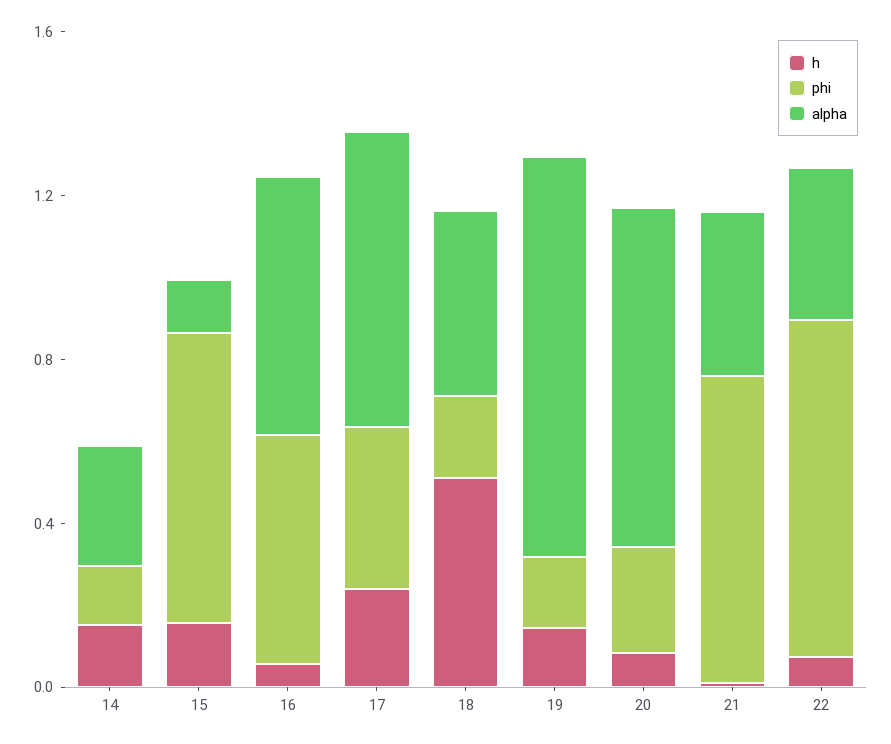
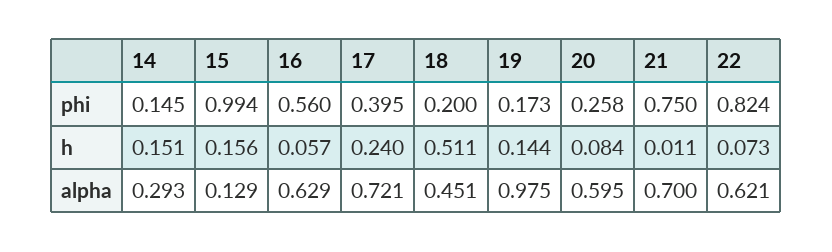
phi, 15: 0.7 -> 0.994
alpha, 20: 0.8 -> 0.595
alpha, 21: 0.4 -> 0.7
alpha, 22: 0.4 -> 0.621

